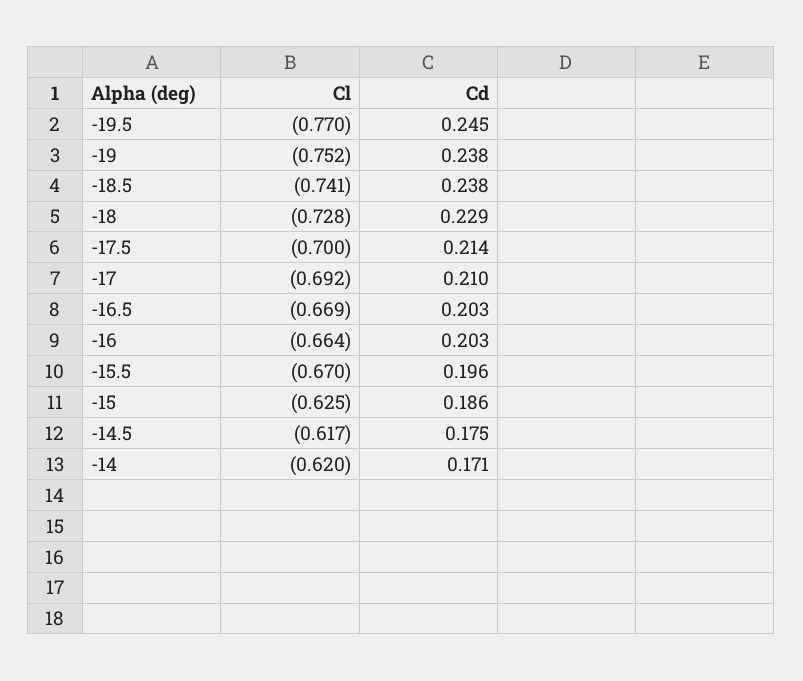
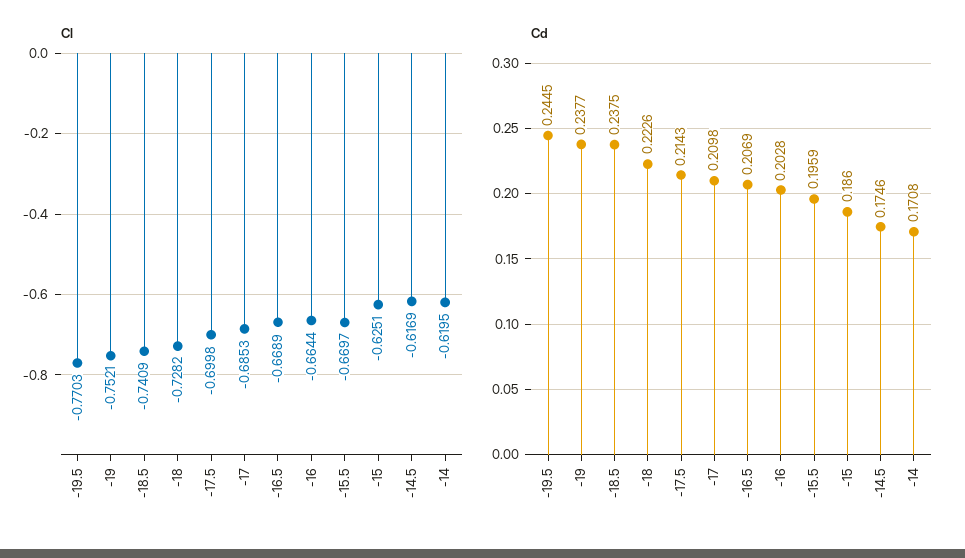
Cd, -18: 0.229 -> 0.2226
Cl, -17: -0.692 -> -0.6853
Cd, -16.5: 0.203 -> 0.2069

